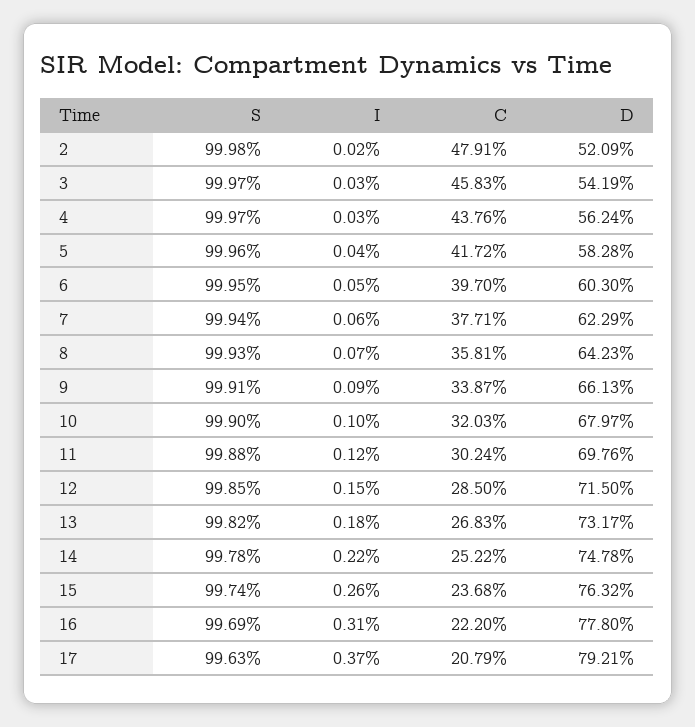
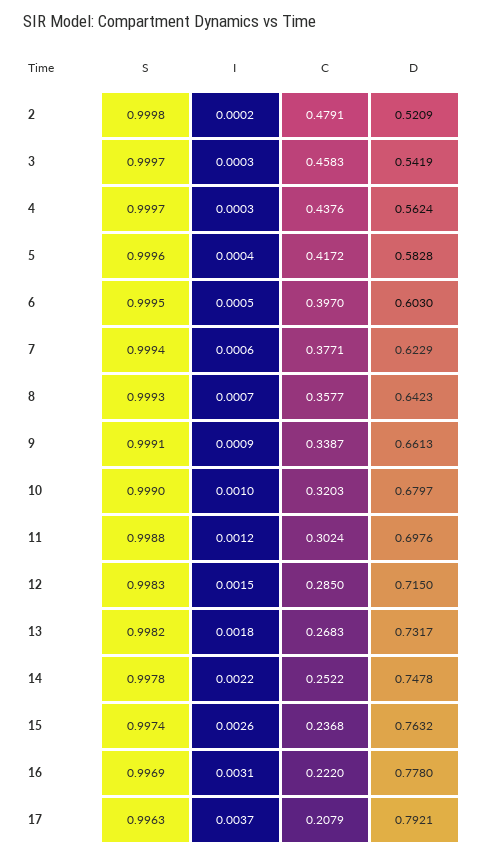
C, 8: 0.3581 -> 0.3577
S, 12: 0.9985 -> 0.9983

